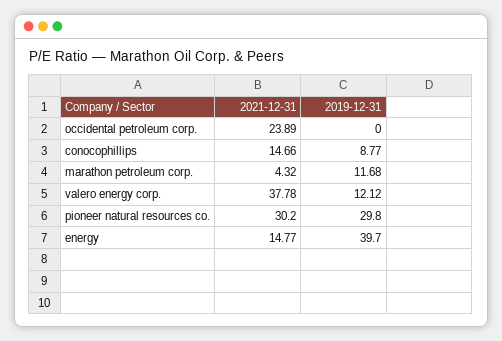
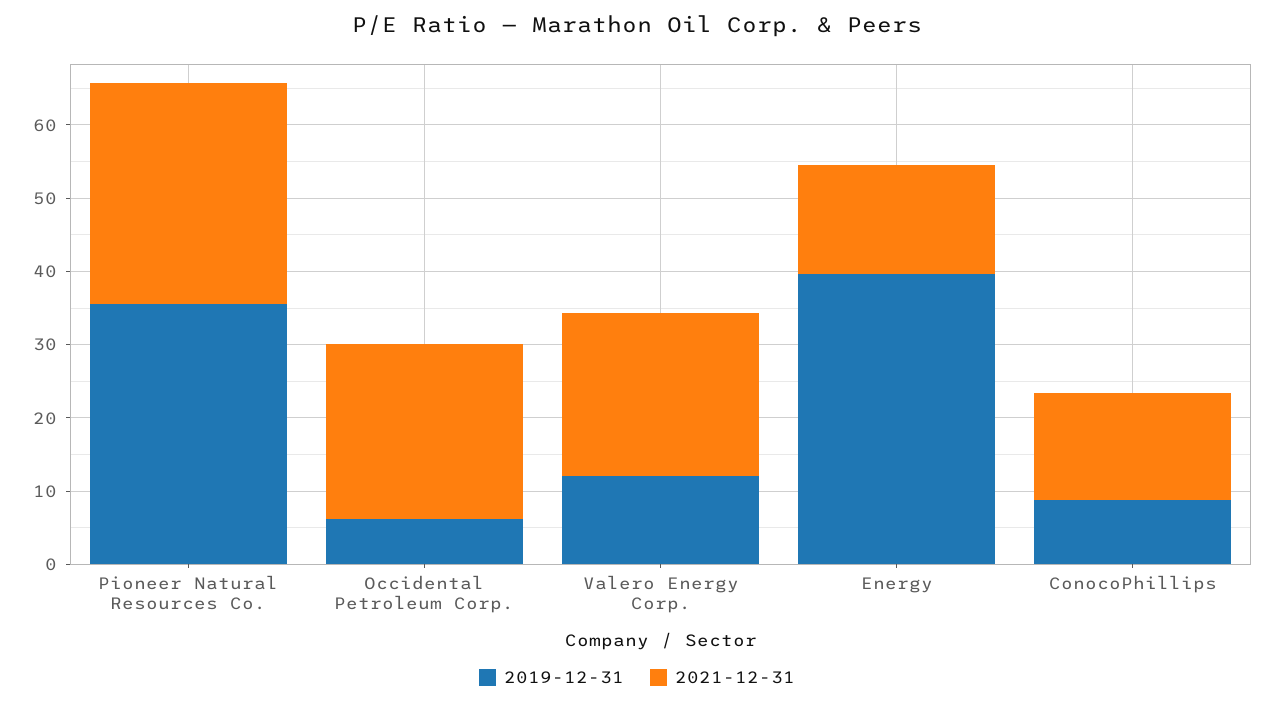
2019-12-31, occidental petroleum corp.: 0 -> 6
2021-12-31, marathon petroleum corp.: 4.32 -> none
2019-12-31, marathon petroleum corp.: 11.68 -> none
2021-12-31, valero energy corp.: 37.78 -> 22
2019-12-31, pioneer natural resources co.: 29.8 -> 36

